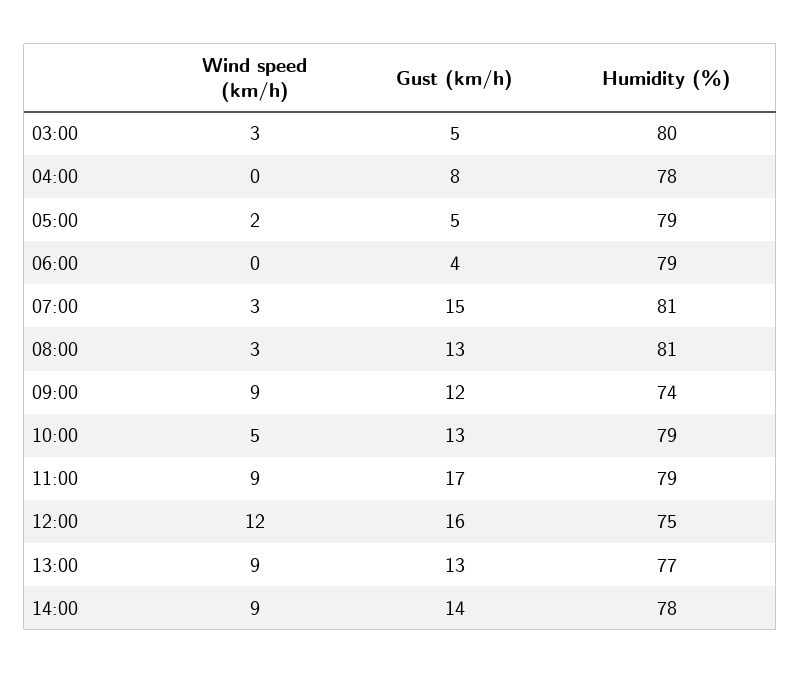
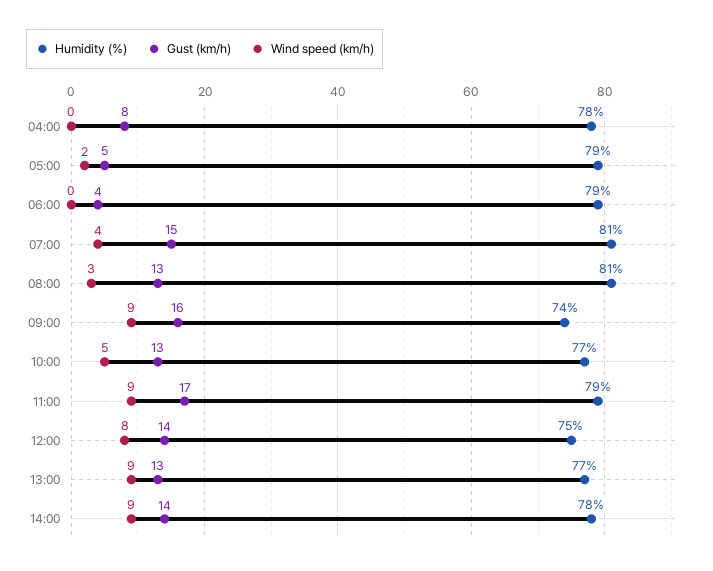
Wind speed (km/h), 03:00: 3 -> none
Gust (km/h), 03:00: 5 -> none
Humidity (%), 03:00: 80 -> none
Wind speed (km/h), 07:00: 3 -> 4
Gust (km/h), 09:00: 12 -> 16
Humidity (%), 10:00: 79 -> 77
Wind speed (km/h), 12:00: 12 -> 8
Gust (km/h), 12:00: 16 -> 14

